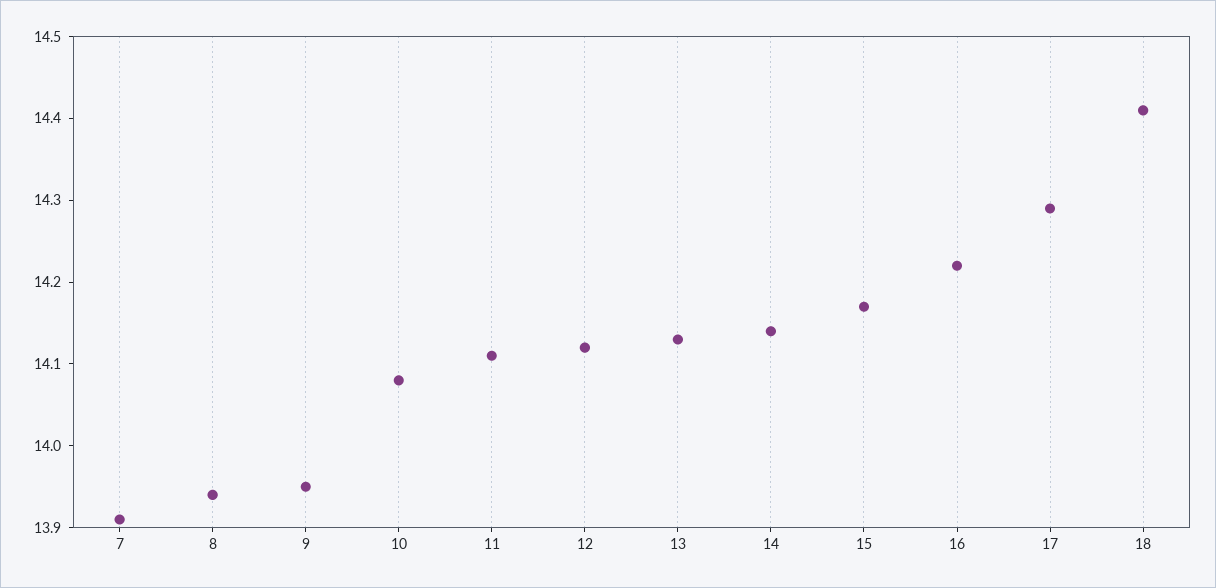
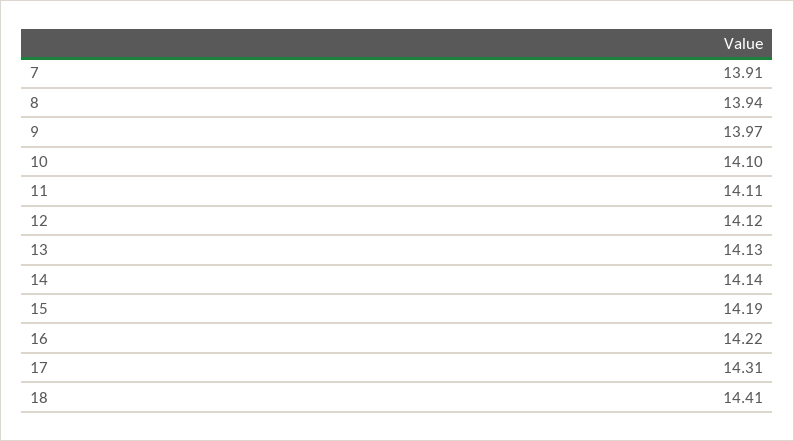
9: 13.95 -> 13.97
10: 14.08 -> 14.1
15: 14.17 -> 14.19
17: 14.29 -> 14.31

